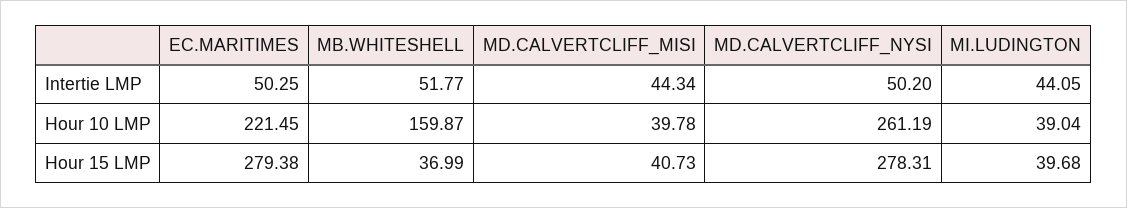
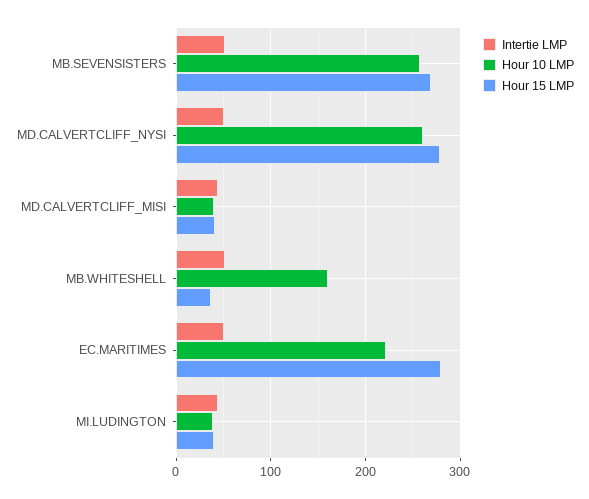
Intertie LMP, MB.SEVENSISTERS: none -> 50
Hour 10 LMP, MB.SEVENSISTERS: none -> 260
Hour 15 LMP, MB.SEVENSISTERS: none -> 270

